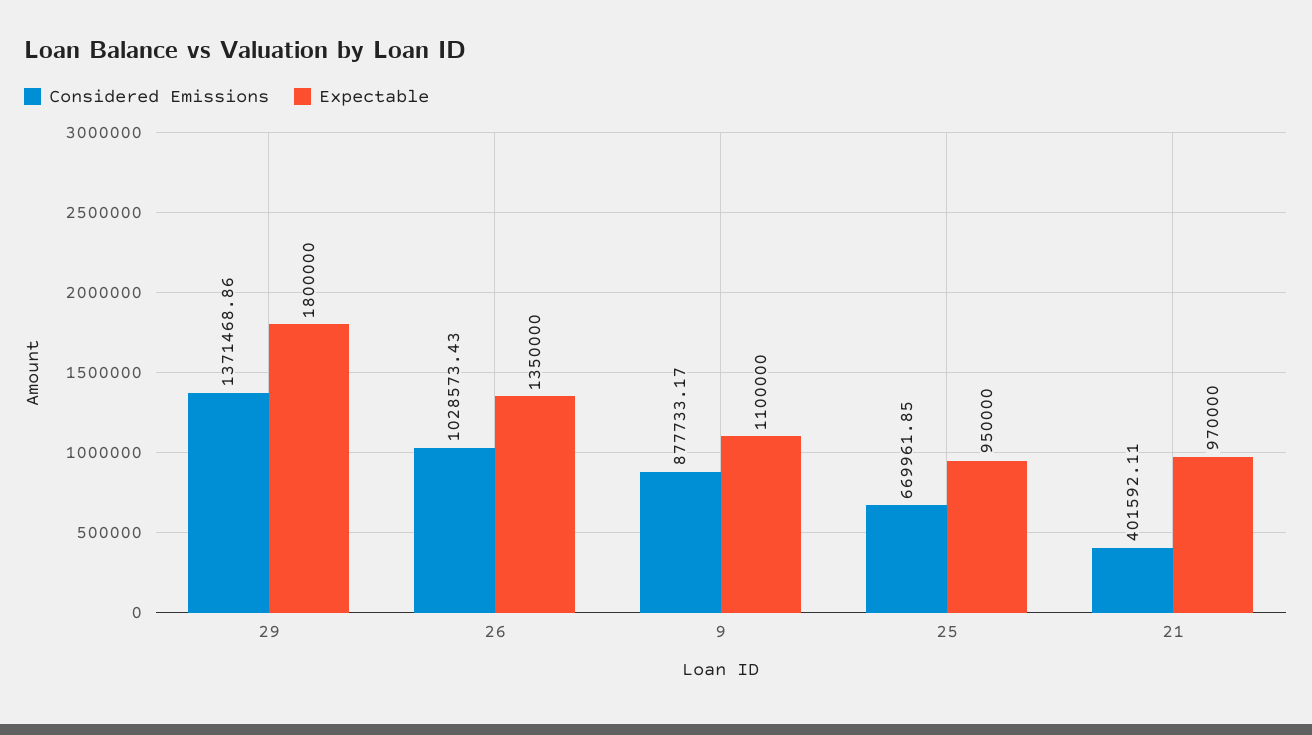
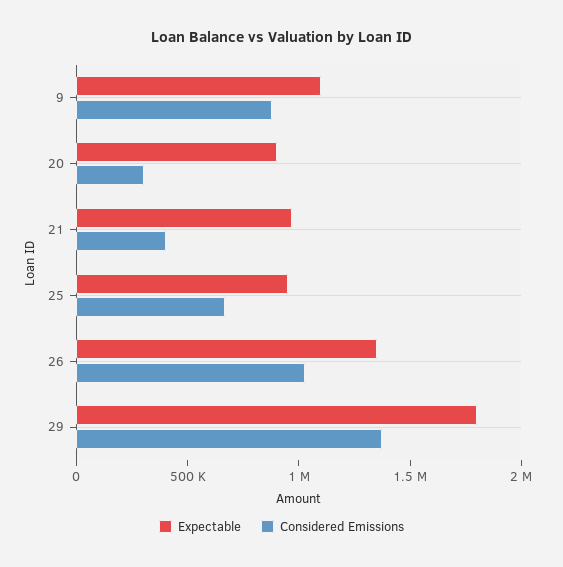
Expectable, 20: none -> 900000
Considered Emissions, 20: none -> 300000

